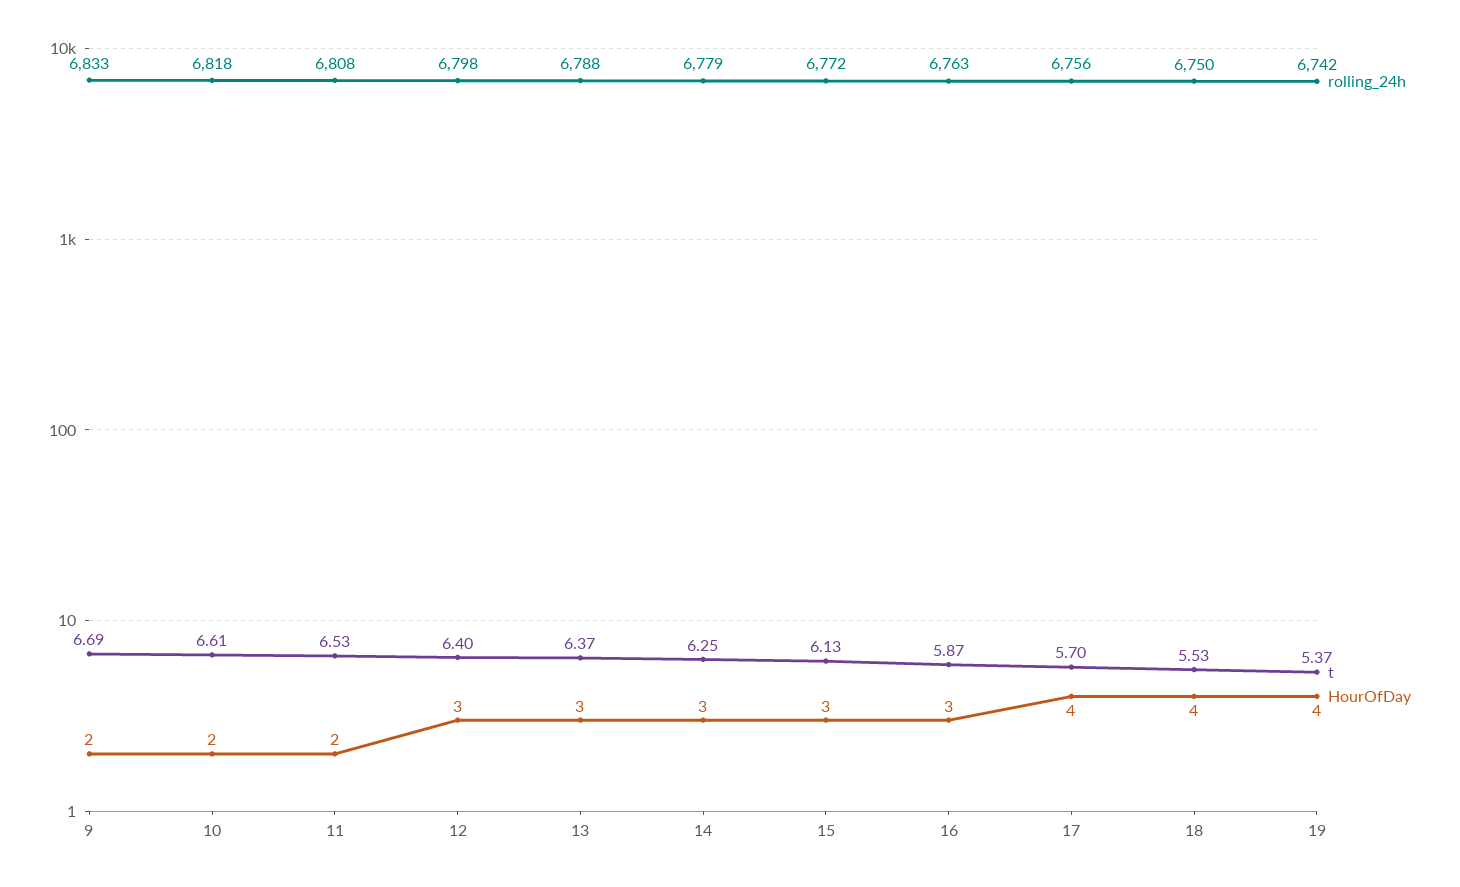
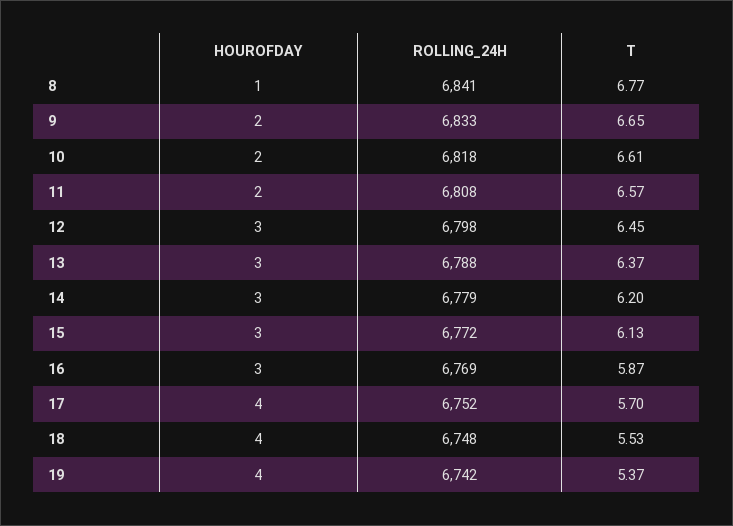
t, 9: 6.69 -> 6.65
t, 11: 6.53 -> 6.57
t, 12: 6.4 -> 6.45
t, 14: 6.25 -> 6.2
rolling_24h, 16: 6763 -> 6769
rolling_24h, 17: 6756 -> 6752
rolling_24h, 18: 6750 -> 6748
HourOfDay, 8: none -> 1
rolling_24h, 8: none -> 6841
t, 8: none -> 6.77

